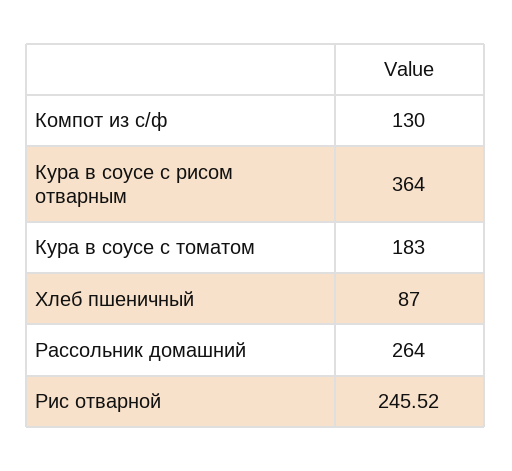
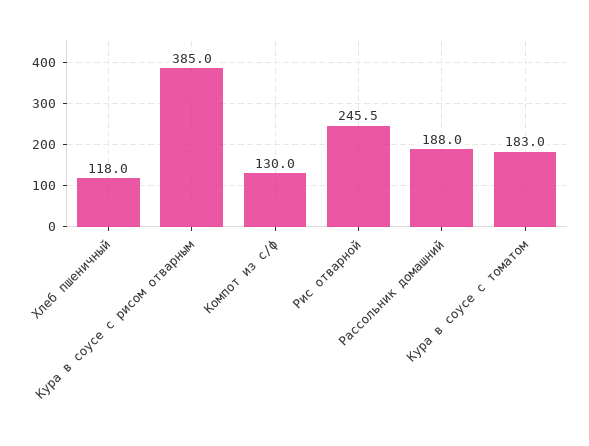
Кура в соусе с рисом отварным: 364 -> 385
Хлеб пшеничный: 87 -> 118
Рассольник домашний: 264 -> 188

